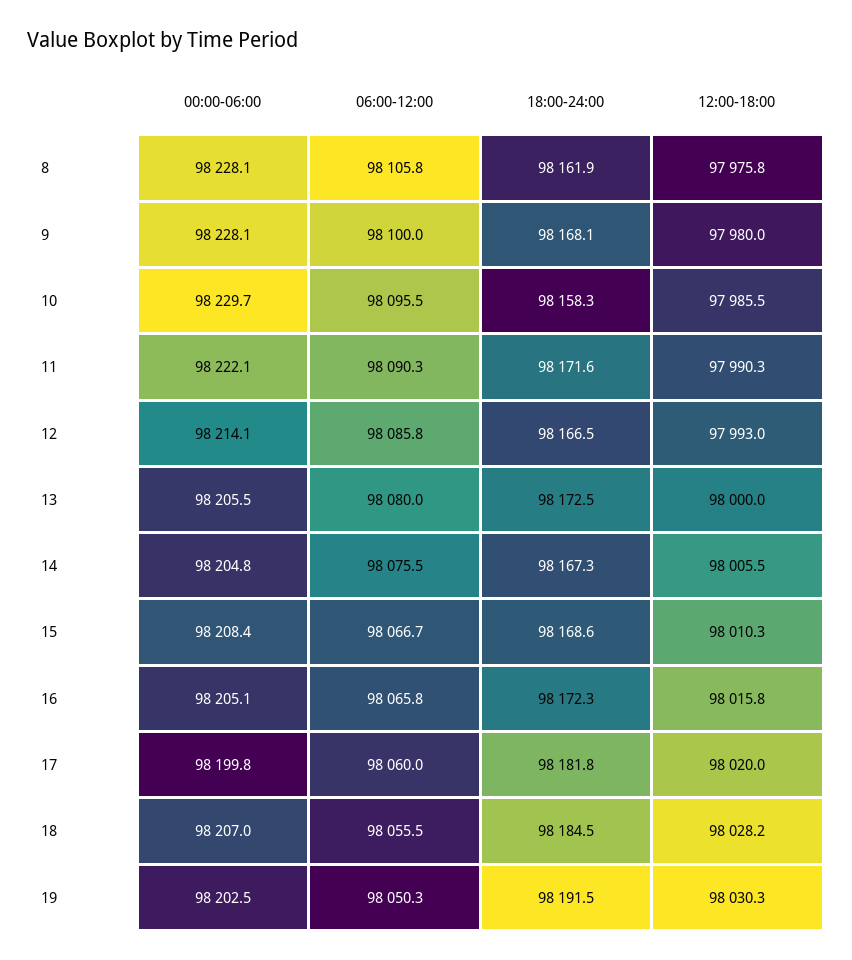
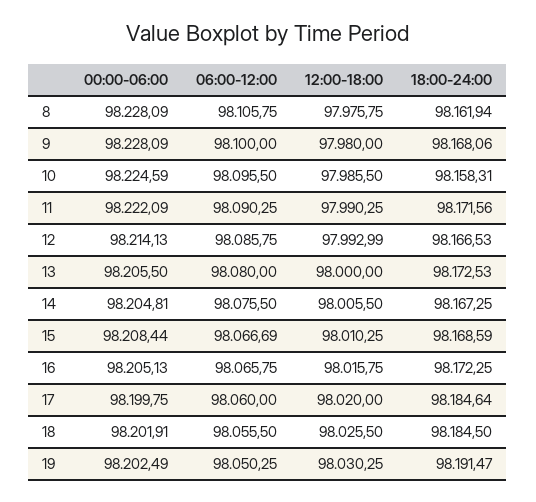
00:00-06:00, 10: 98229.7 -> 98224.59
18:00-24:00, 17: 98181.8 -> 98184.64
00:00-06:00, 18: 98207 -> 98201.91
12:00-18:00, 18: 98028.2 -> 98025.5

